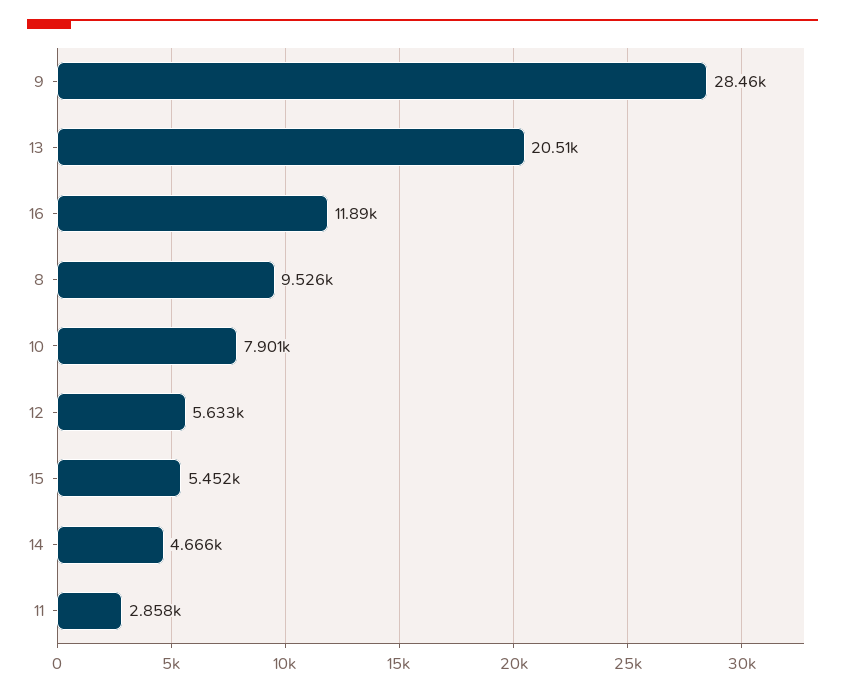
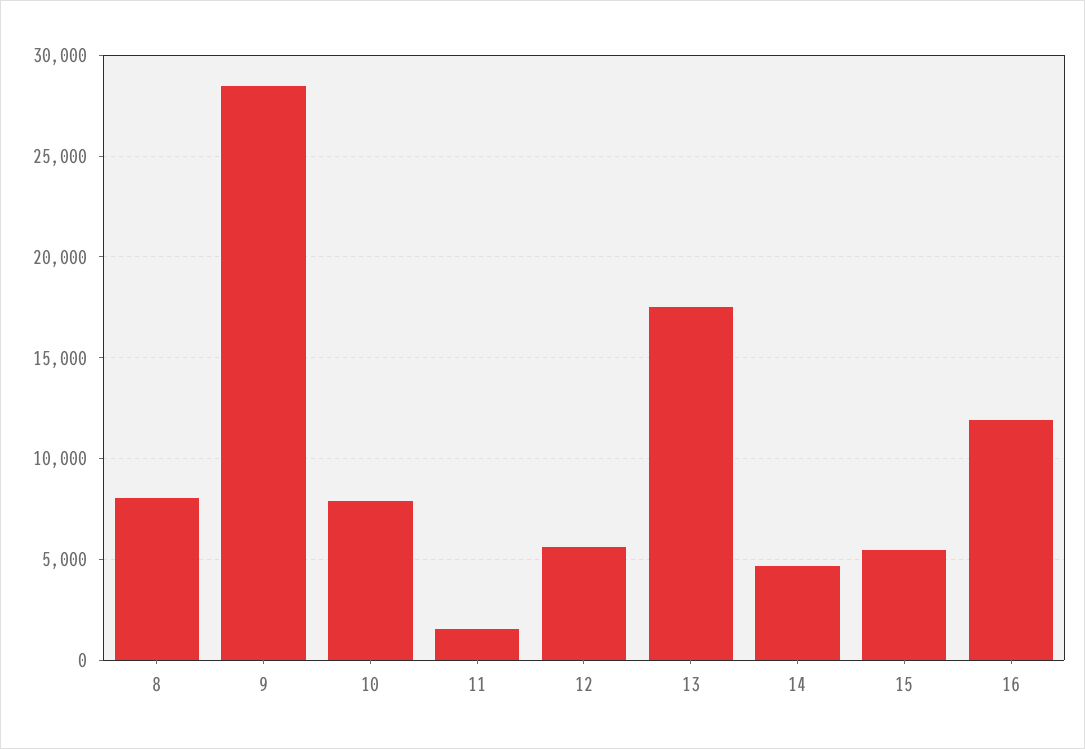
13: 20510 -> 17500
8: 9526 -> 8000
11: 2858 -> 1500

